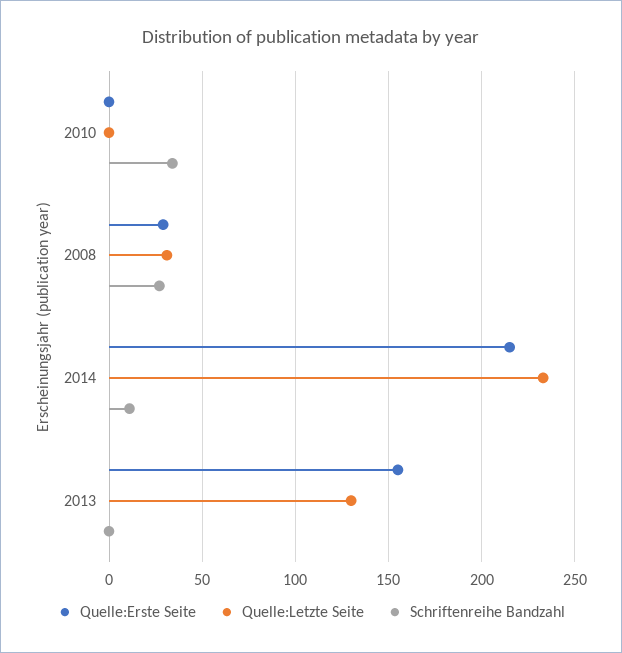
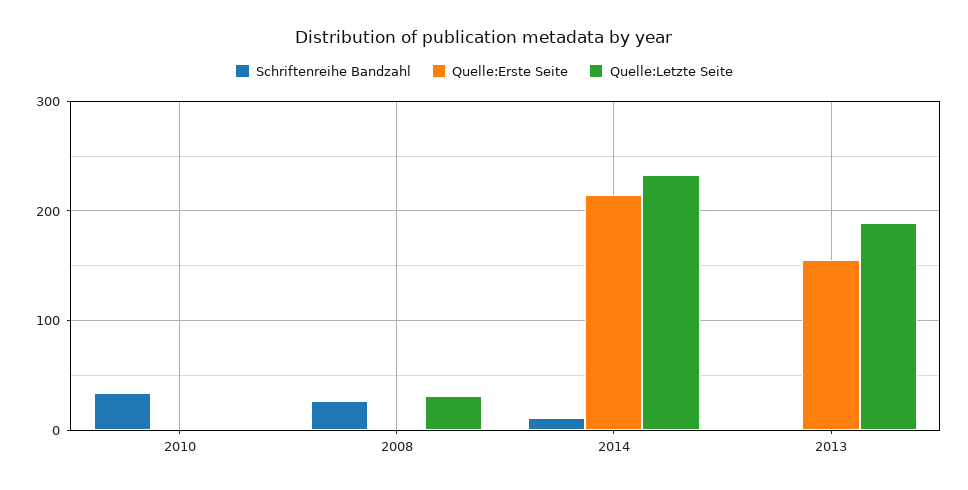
Quelle:Erste Seite, 2008: 30 -> 0
Quelle:Letzte Seite, 2013: 130 -> 190

